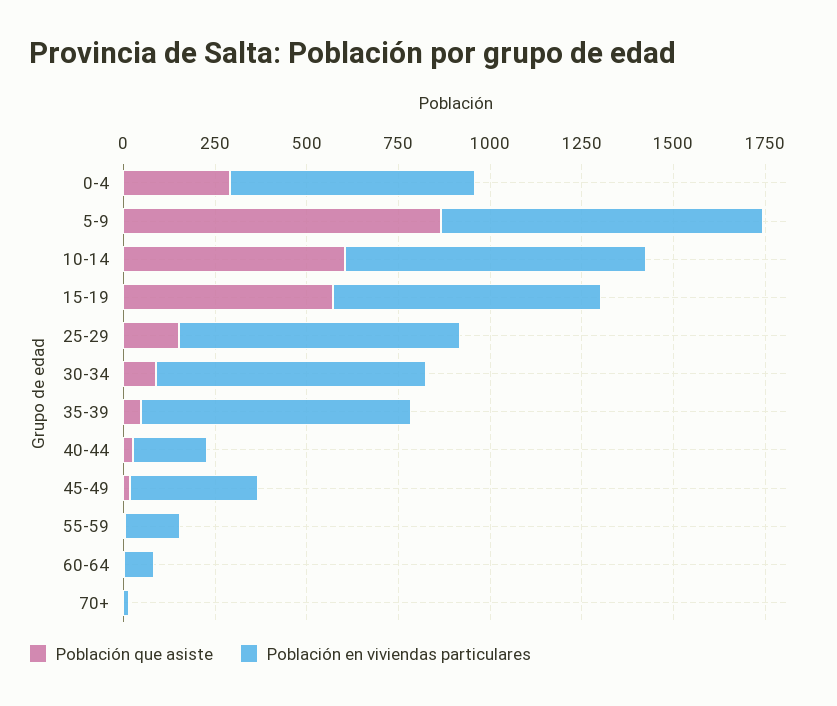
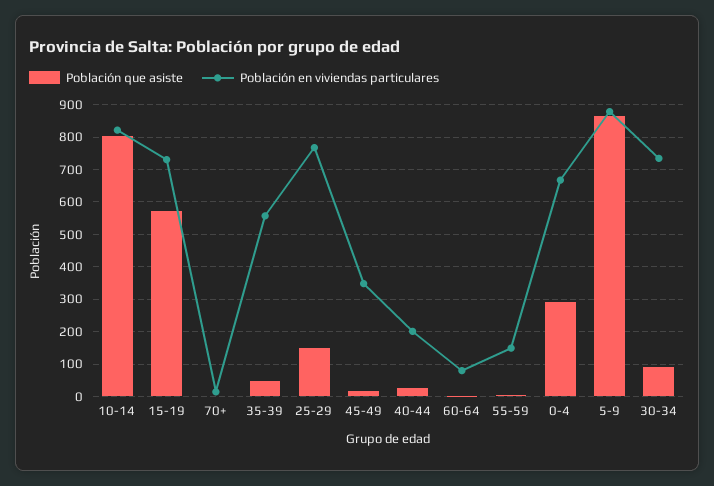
Población que asiste, 10-14: 600 -> 800
Población en viviendas particulares, 35-39: 750 -> 560

